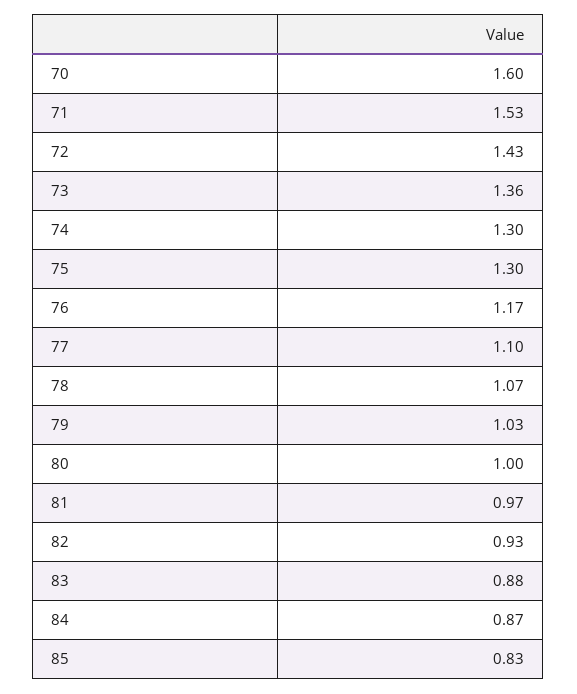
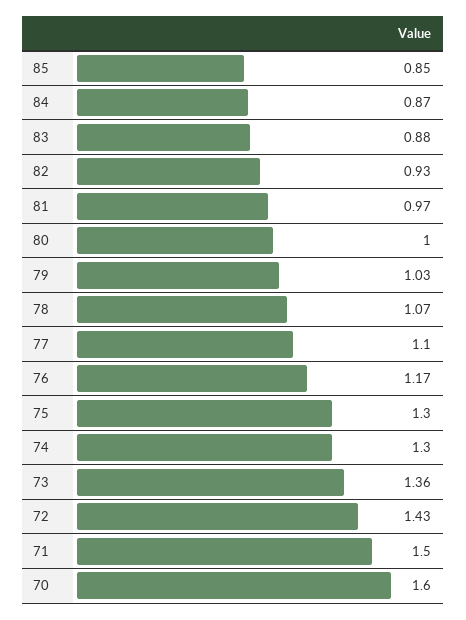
71: 1.53 -> 1.5
85: 0.83 -> 0.85

